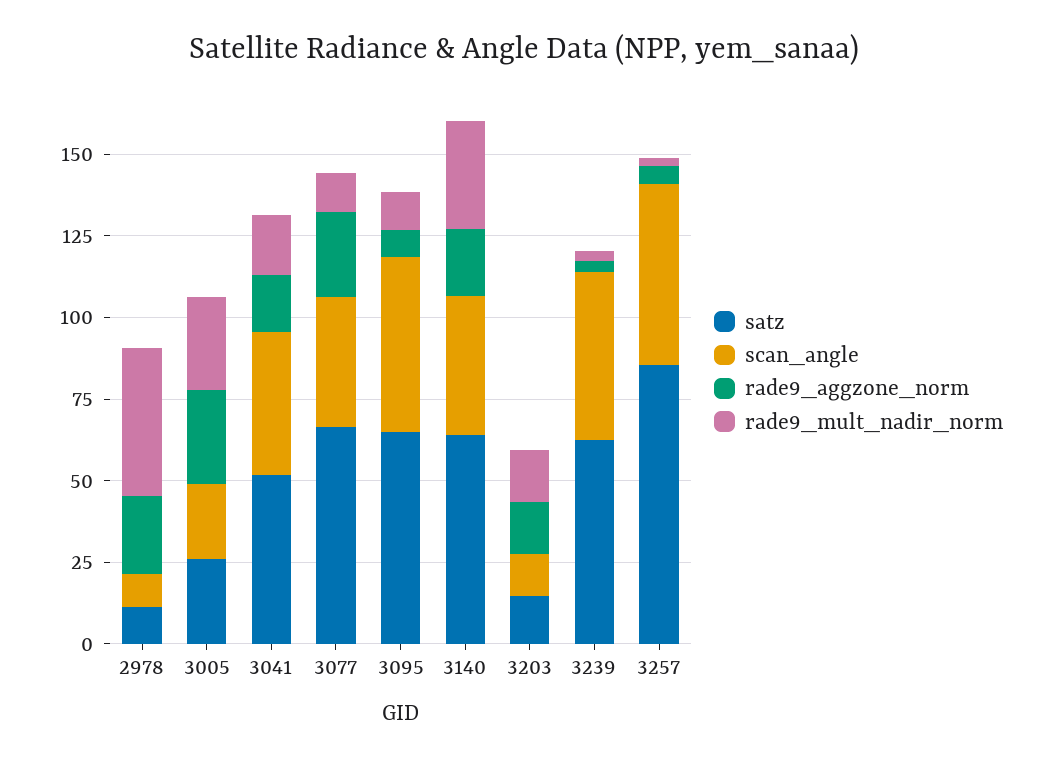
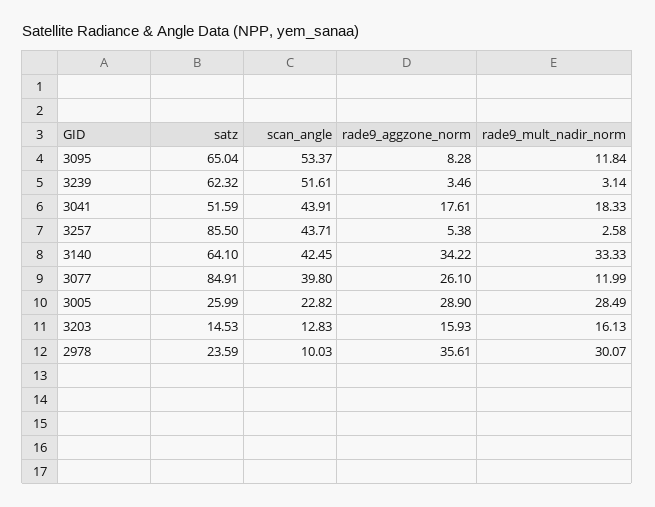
satz, 2978: 10 -> 23.59
rade9_aggzone_norm, 2978: 25 -> 35.61
rade9_mult_nadir_norm, 2978: 45 -> 30.07
satz, 3077: 65 -> 84.91
rade9_aggzone_norm, 3140: 20 -> 34.22
scan_angle, 3257: 55 -> 43.71

